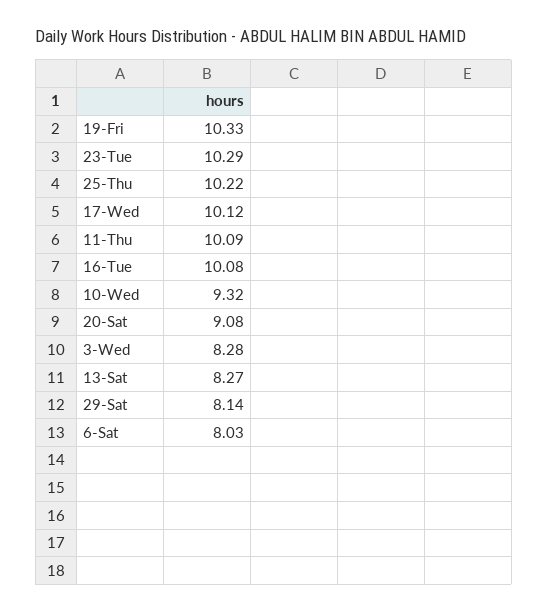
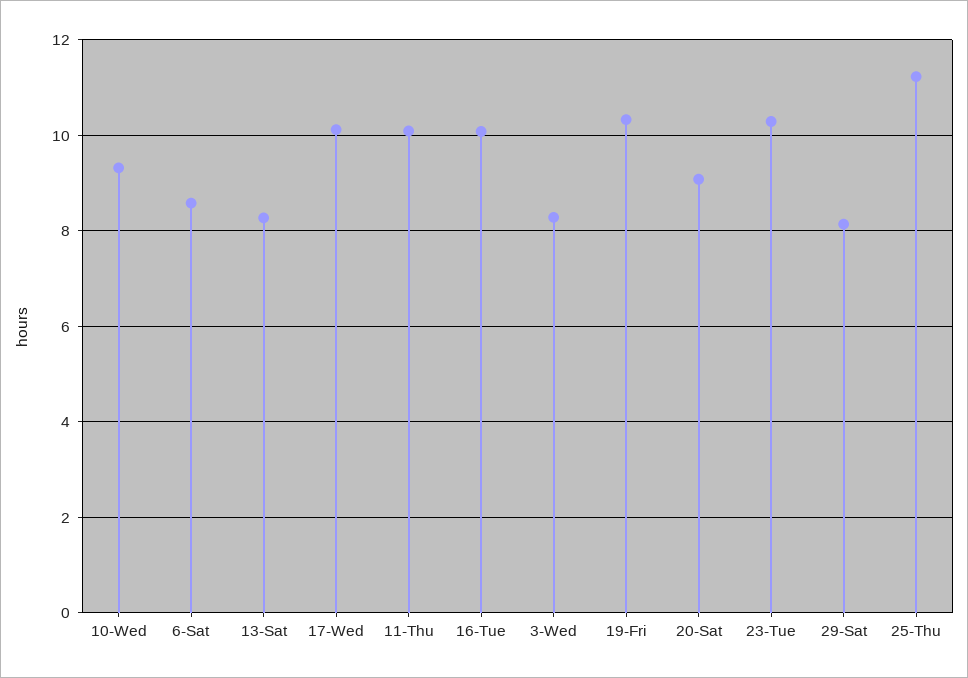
25-Thu: 10.22 -> 11.2
6-Sat: 8.03 -> 8.6

